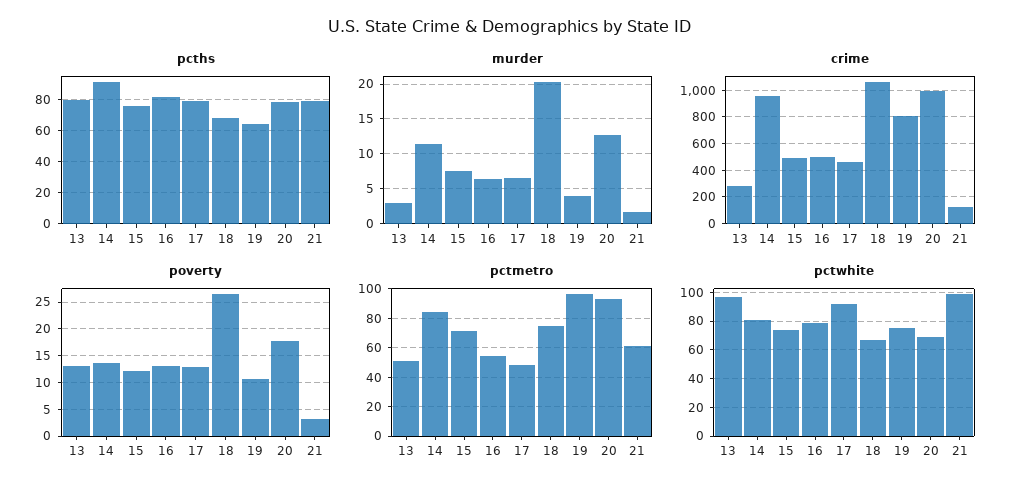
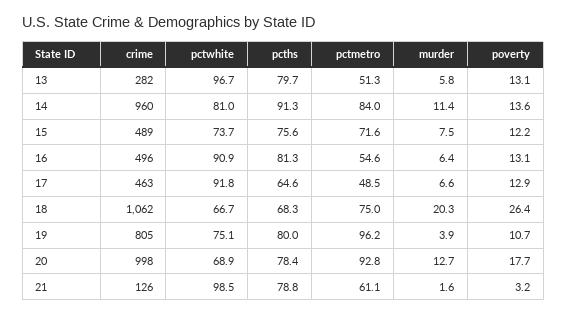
pcths, 17: 80 -> 64.6
pcths, 19: 65 -> 80
murder, 13: 3 -> 5.8
pctwhite, 16: 80 -> 90.9

